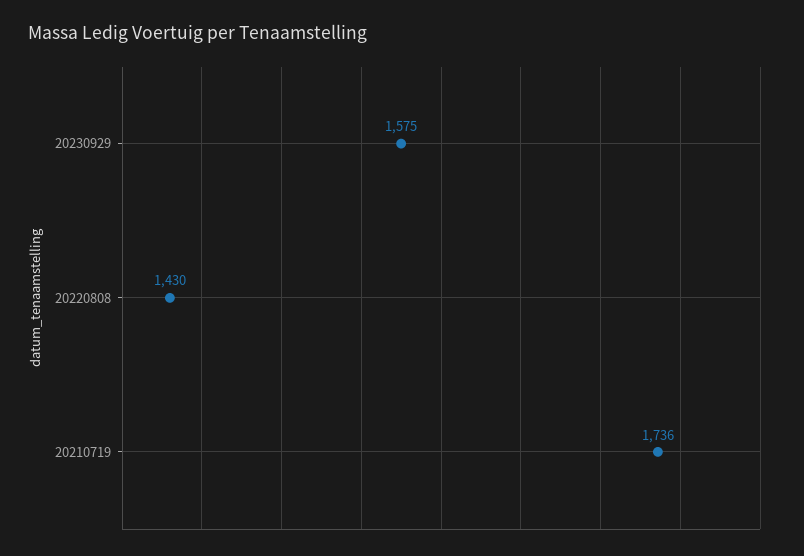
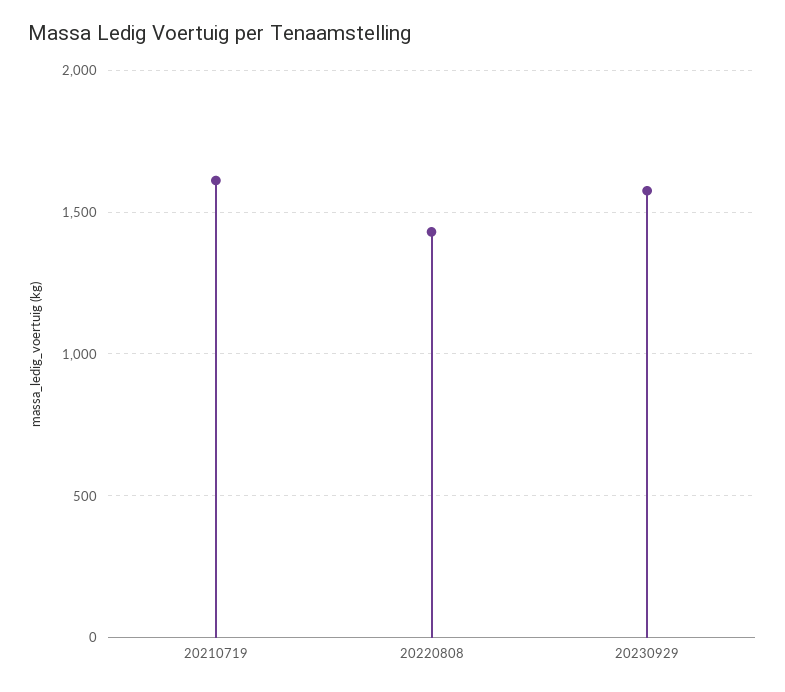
20210719: 1736 -> 1600

